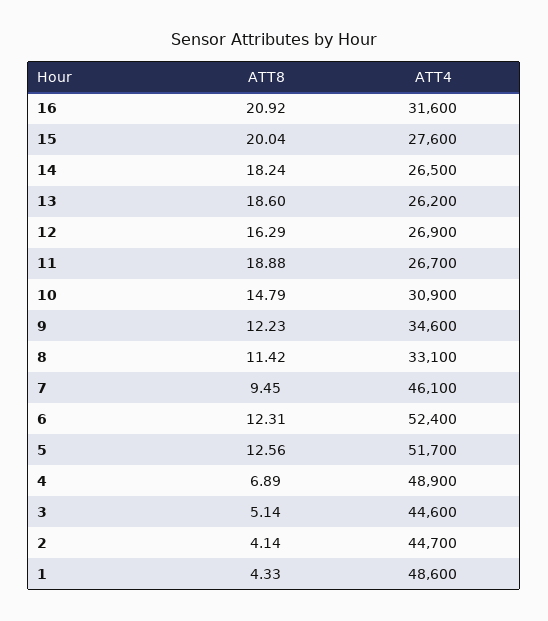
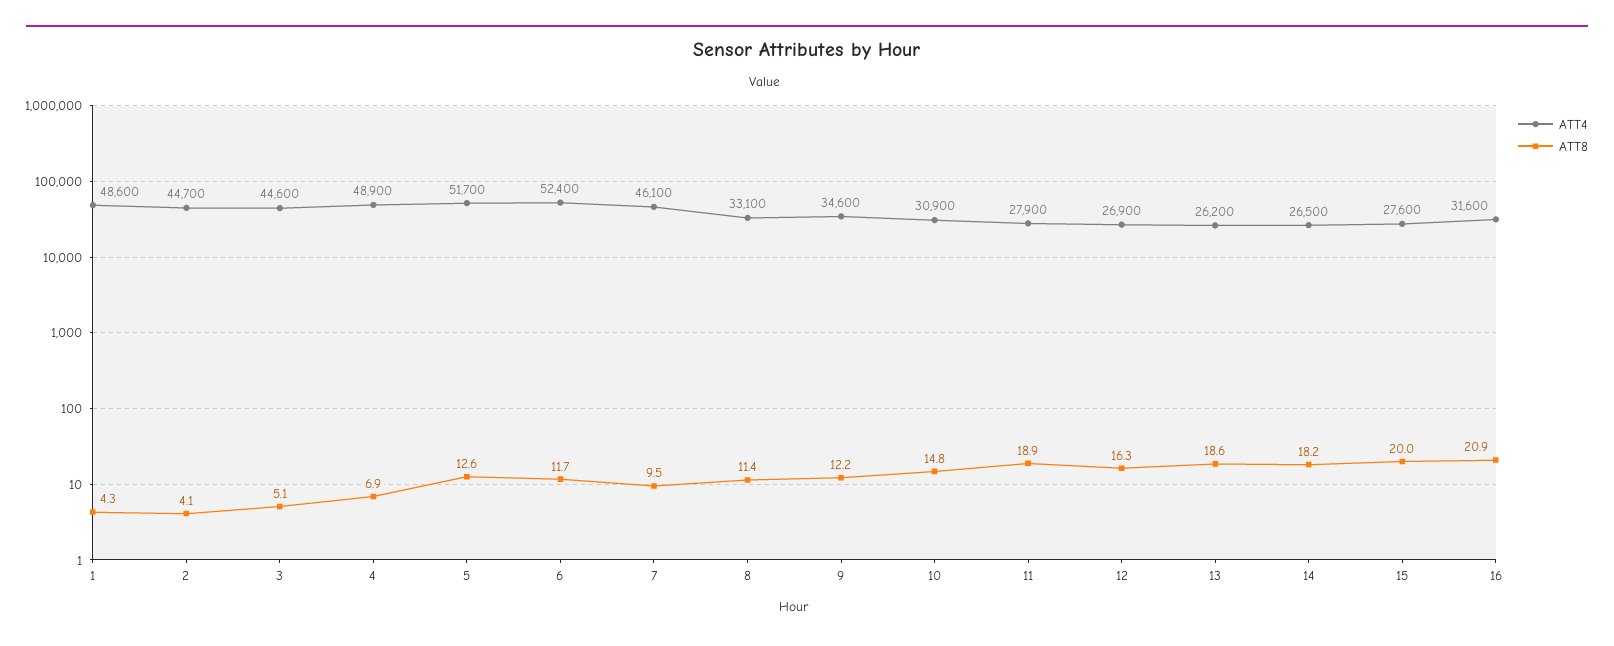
ATT4, 11: 26700 -> 27900
ATT8, 6: 12.31 -> 11.7

